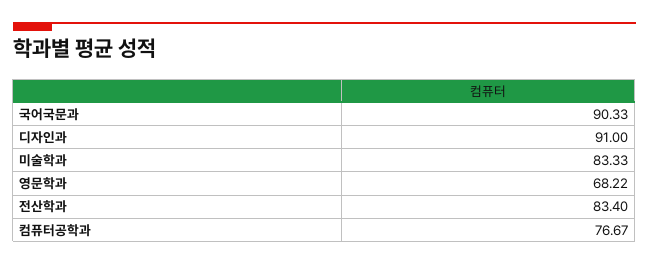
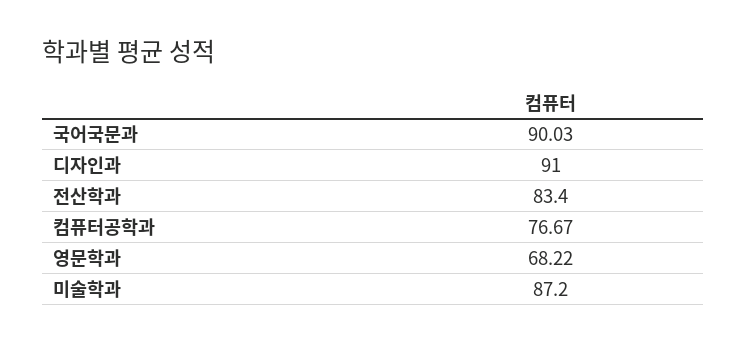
국어국문과: 90.33 -> 90.03
미술학과: 83.33 -> 87.2

